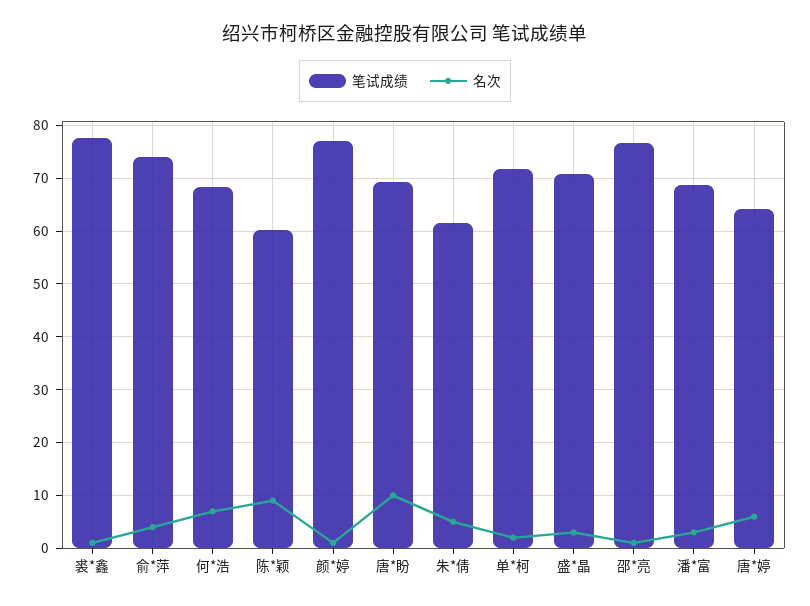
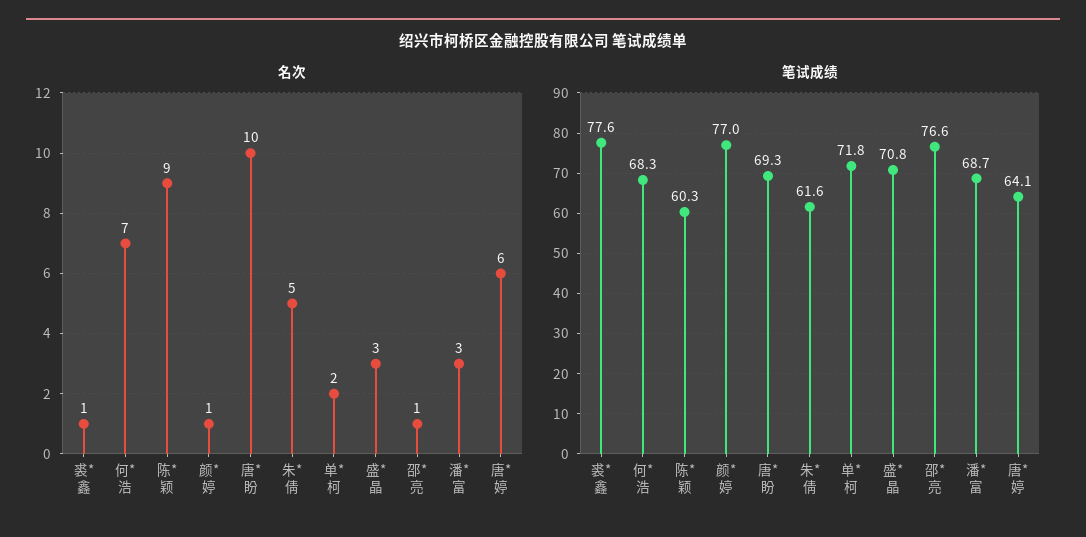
笔试成绩, 俞*萍: 74 -> none
名次, 俞*萍: 4 -> none

